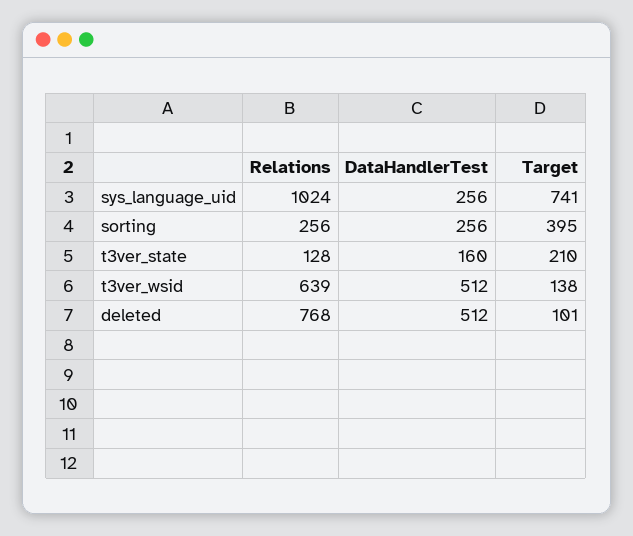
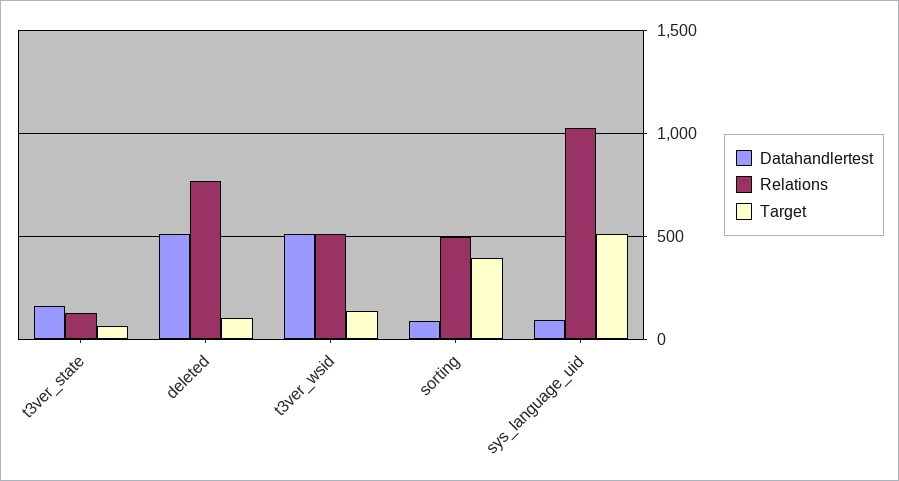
DataHandlerTest, sys_language_uid: 256 -> 100
Target, sys_language_uid: 741 -> 500
Relations, sorting: 256 -> 500
DataHandlerTest, sorting: 256 -> 100
Target, t3ver_state: 210 -> 50
Relations, t3ver_wsid: 639 -> 500

